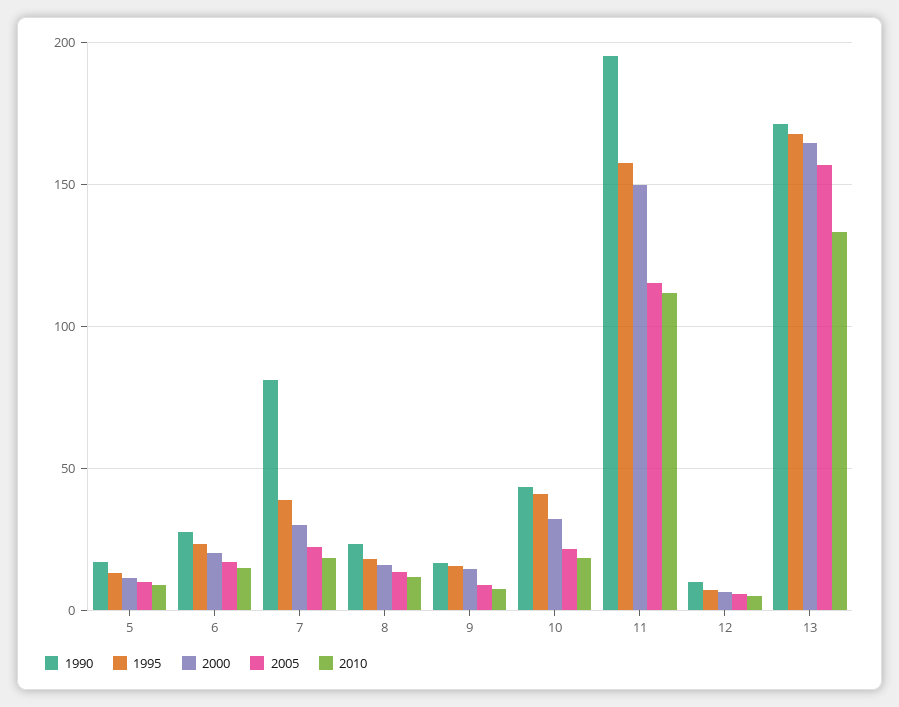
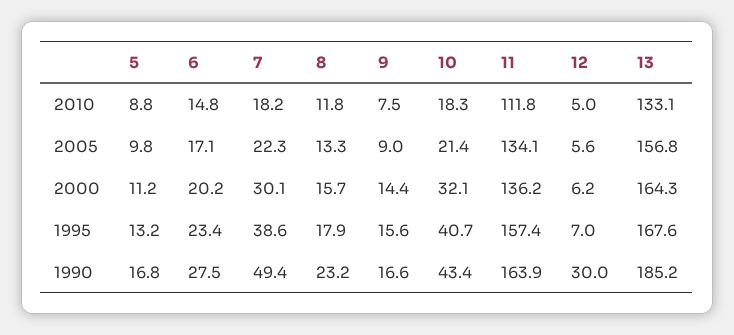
1990, 7: 80 -> 49.4
1990, 11: 195 -> 163.9
2000, 11: 150 -> 136.2
2005, 11: 115 -> 134.1
1990, 12: 10 -> 30
1990, 13: 170 -> 185.2

